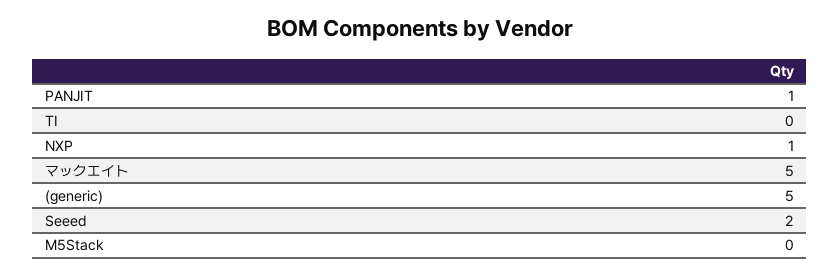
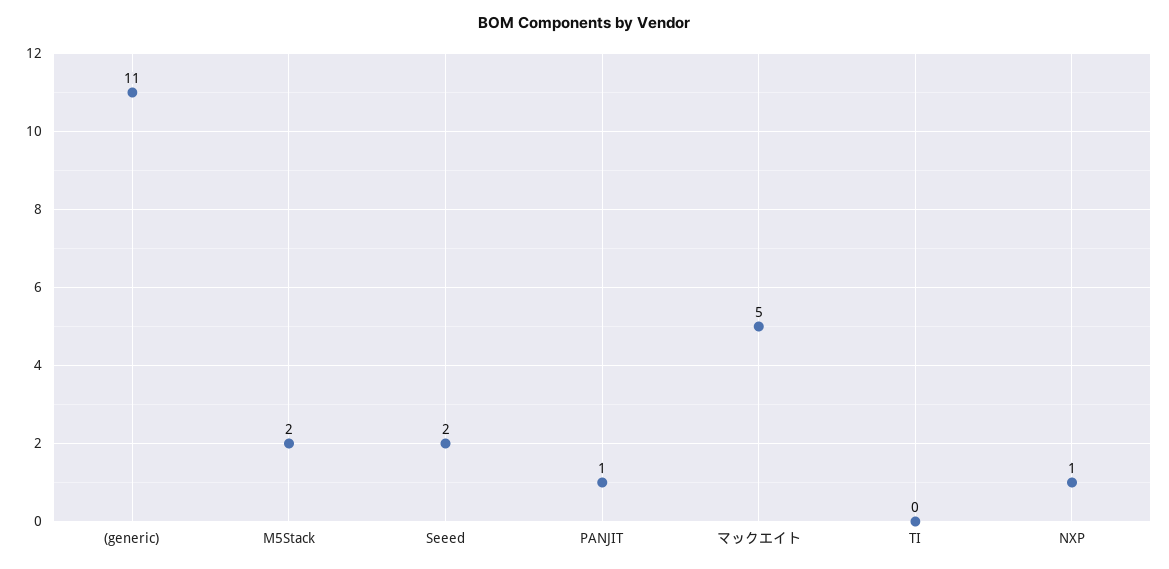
(generic): 5 -> 11
M5Stack: 0 -> 2

